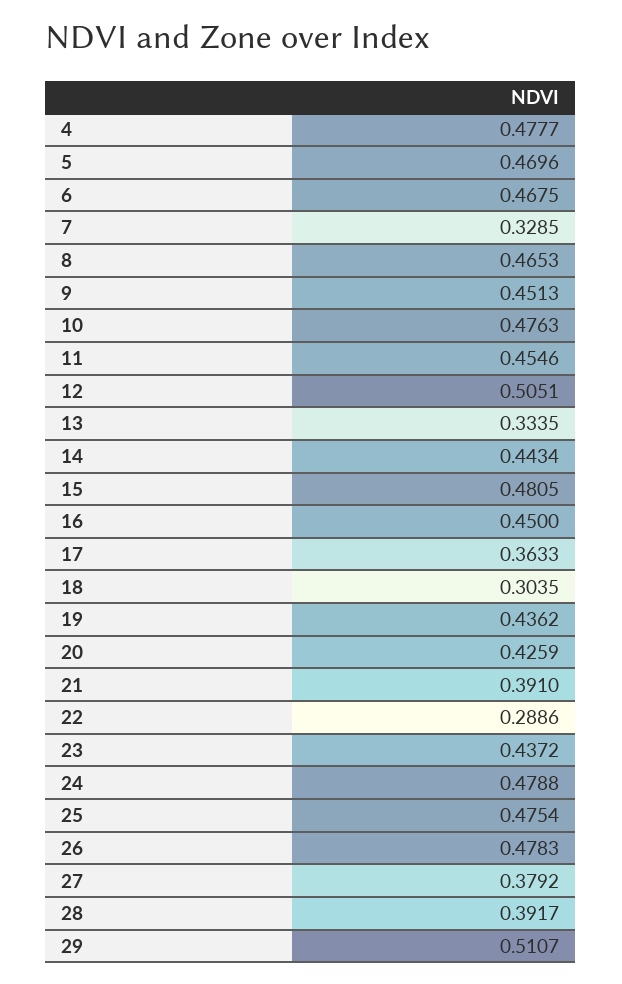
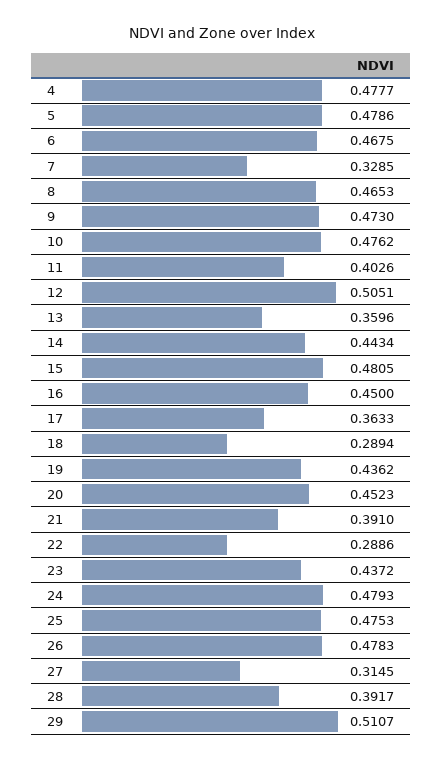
5: 0.4696 -> 0.4786
9: 0.4513 -> 0.473
10: 0.4763 -> 0.4762
11: 0.4546 -> 0.4026
13: 0.3335 -> 0.3596
18: 0.3035 -> 0.2894
20: 0.4259 -> 0.4523
24: 0.4788 -> 0.4793
25: 0.4754 -> 0.4753
27: 0.3792 -> 0.3145

